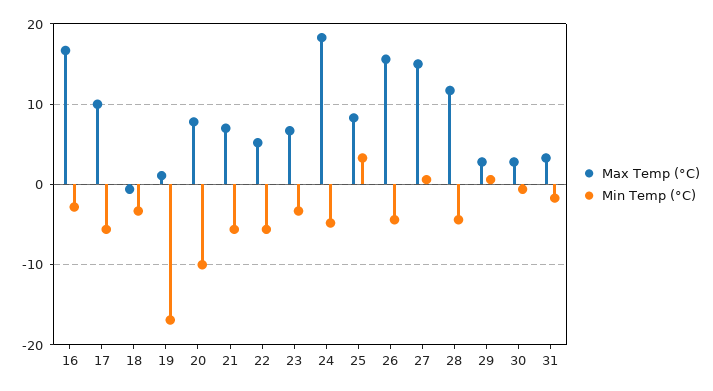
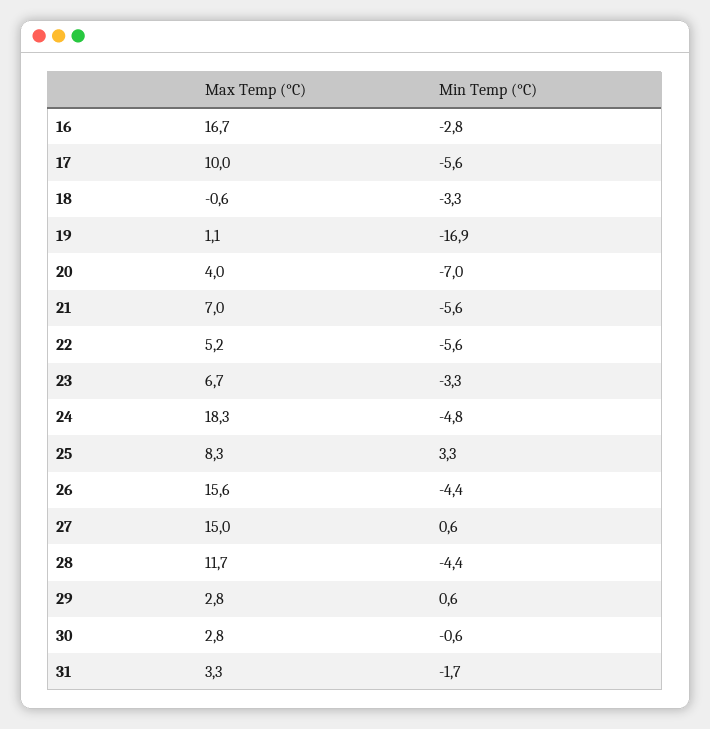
Max Temp (°C), 20: 8 -> 4
Min Temp (°C), 20: -10 -> -7

